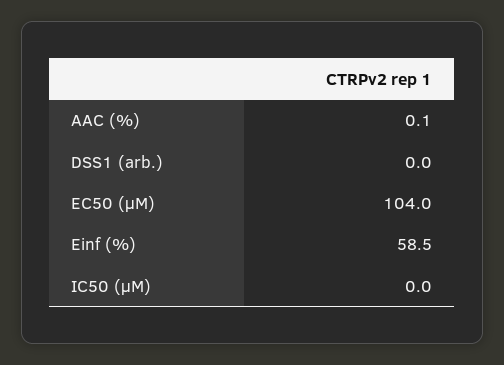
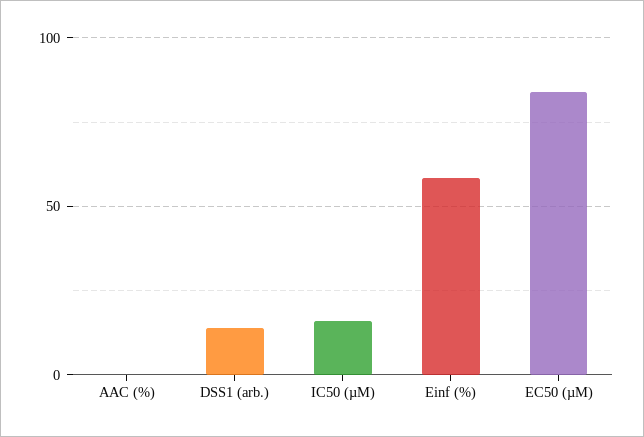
DSS1 (arb.): 0 -> 15
EC50 (µM): 104 -> 85
IC50 (µM): 0 -> 15

